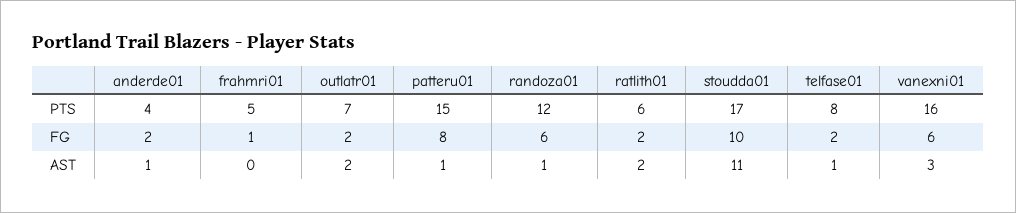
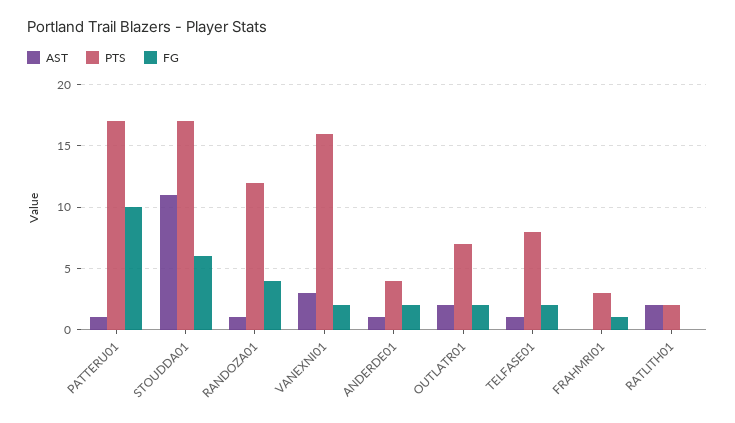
PTS, frahmri01: 5 -> 3
PTS, patteru01: 15 -> 17
PTS, ratlith01: 6 -> 2
FG, patteru01: 8 -> 10
FG, randoza01: 6 -> 4
FG, ratlith01: 2 -> 0
FG, stoudda01: 10 -> 6
FG, vanexni01: 6 -> 2

